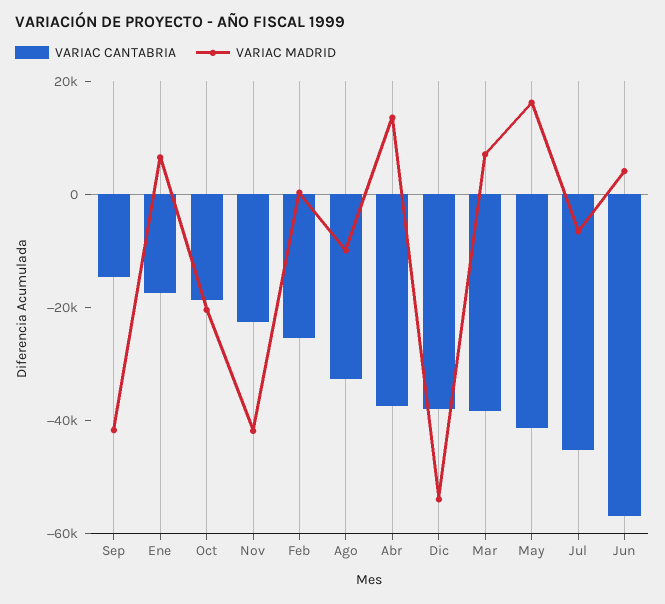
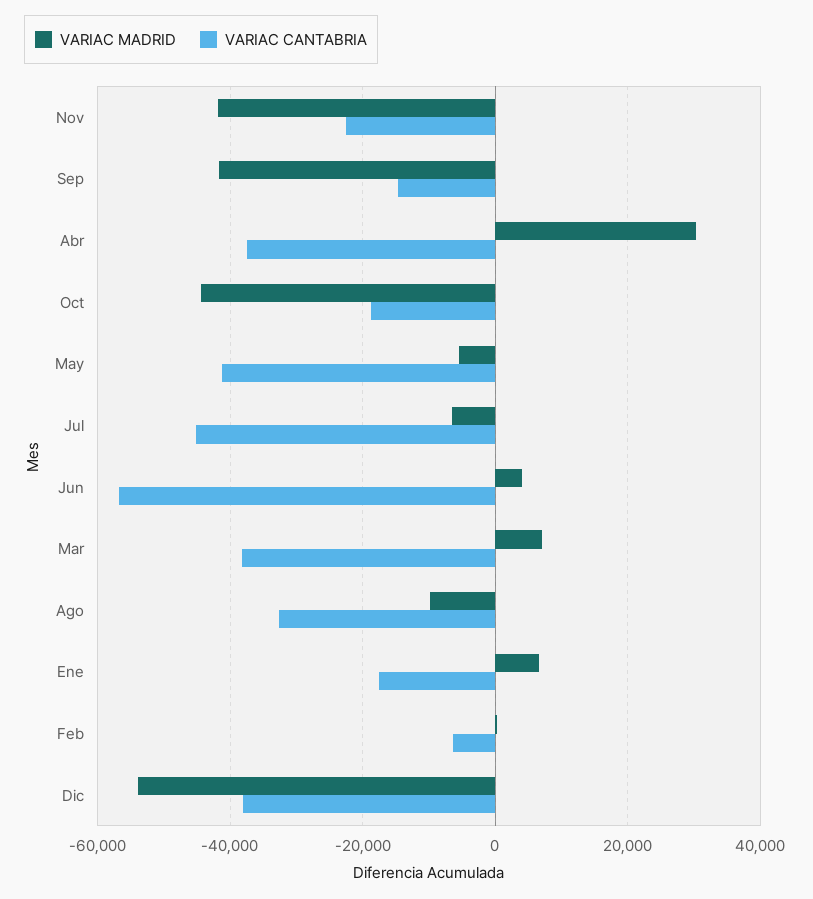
VARIAC MADRID, Oct: -20000 -> -44000
VARIAC CANTABRIA, Feb: -25000 -> -6000
VARIAC MADRID, Abr: 15000 -> 30000
VARIAC MADRID, May: 15000 -> -6000

